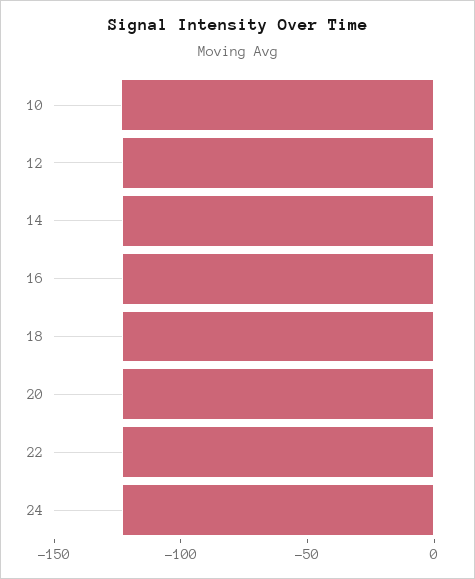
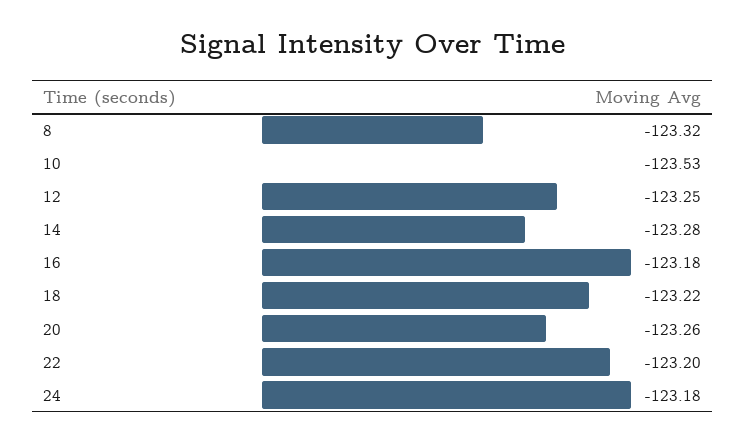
8: none -> -123.32

